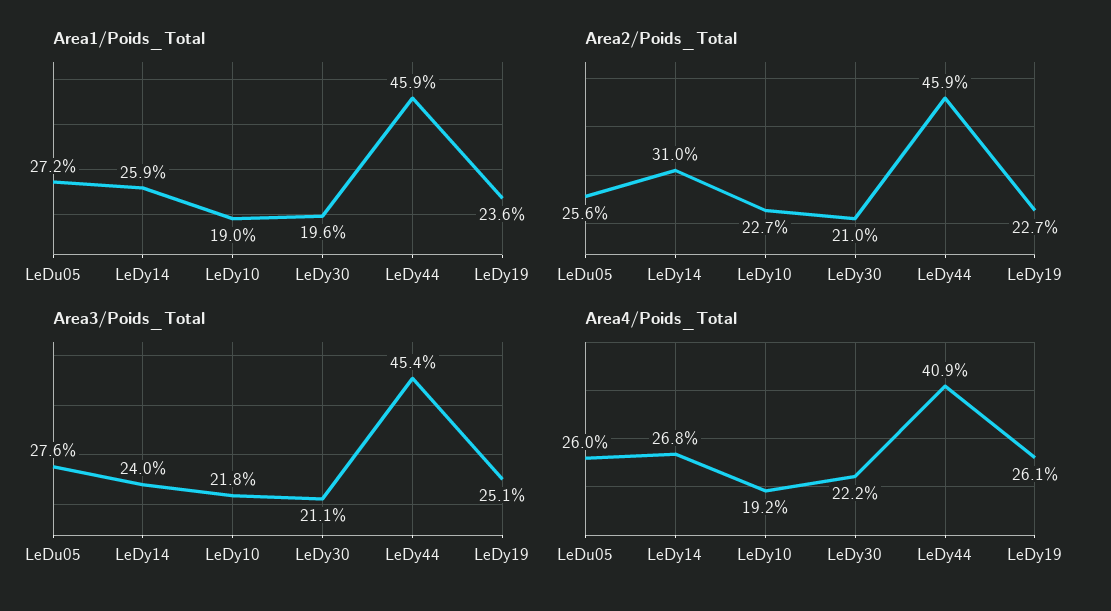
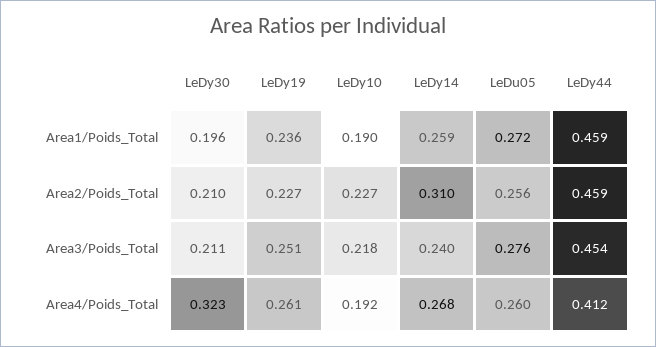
Area4/Poids_Total, LeDy30: 0.222 -> 0.323
Area4/Poids_Total, LeDy44: 0.409 -> 0.412

